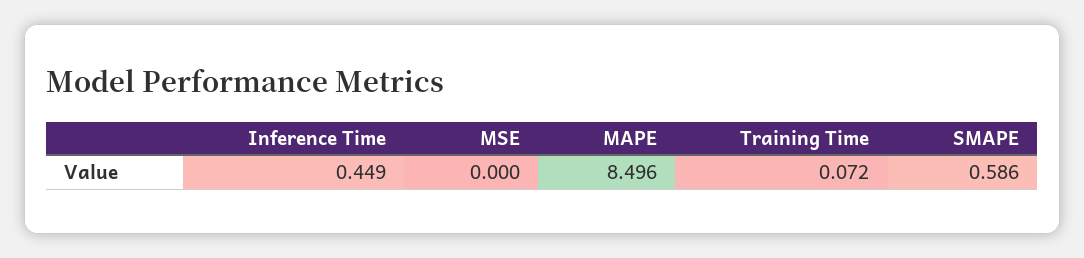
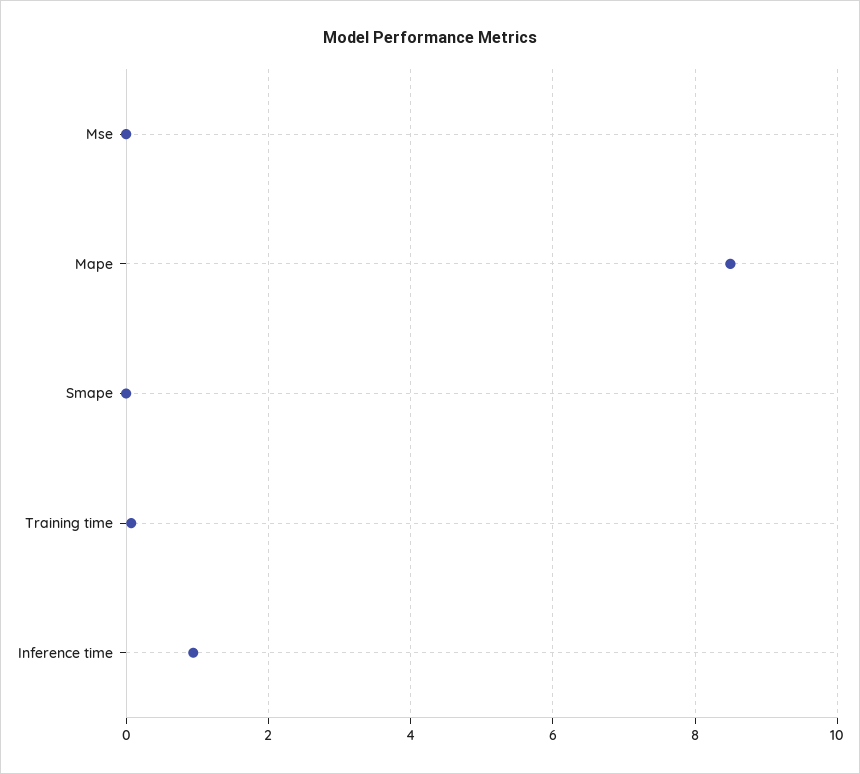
Inference Time: 0.449 -> 1
SMAPE: 0.586 -> 0

